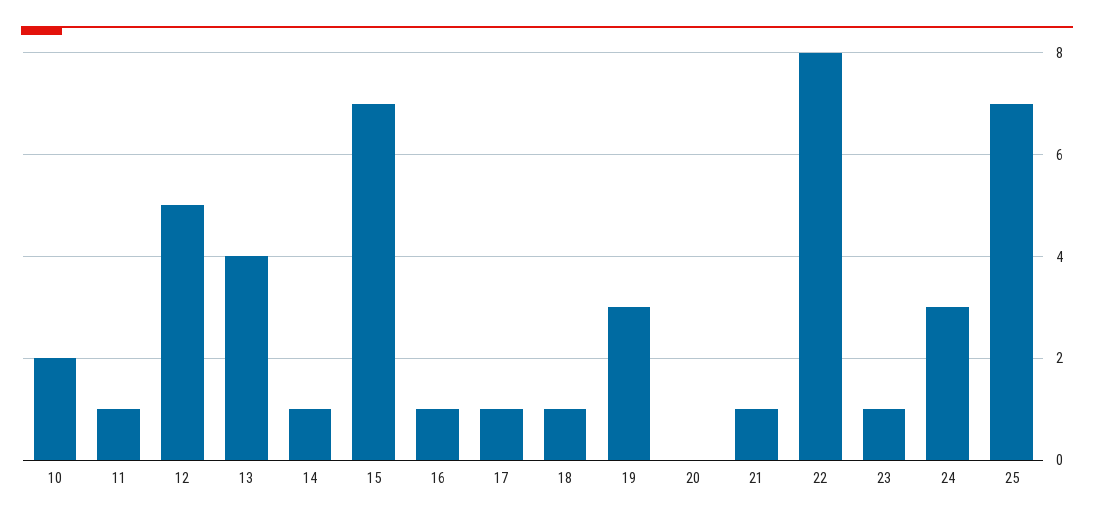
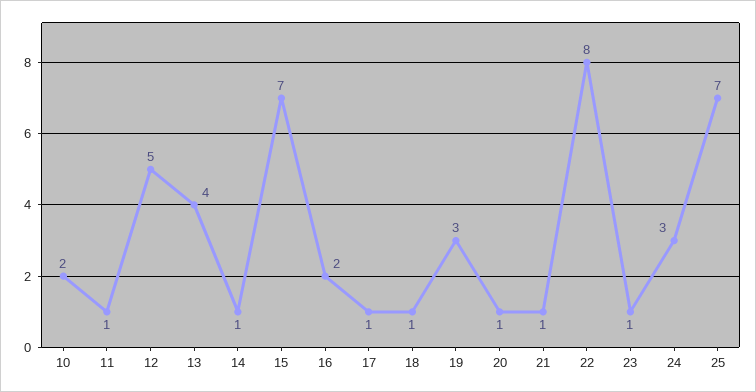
16: 1 -> 2
20: 0 -> 1

